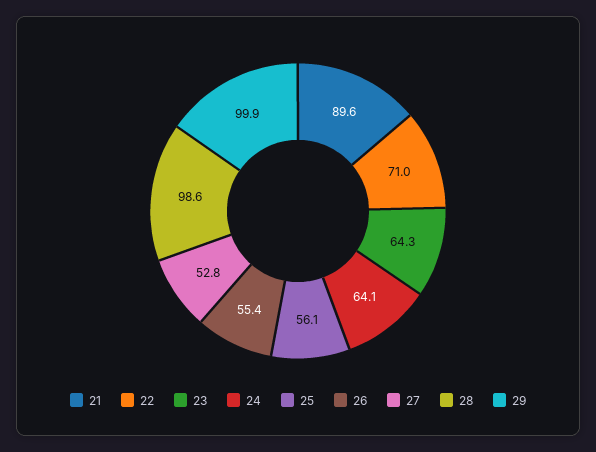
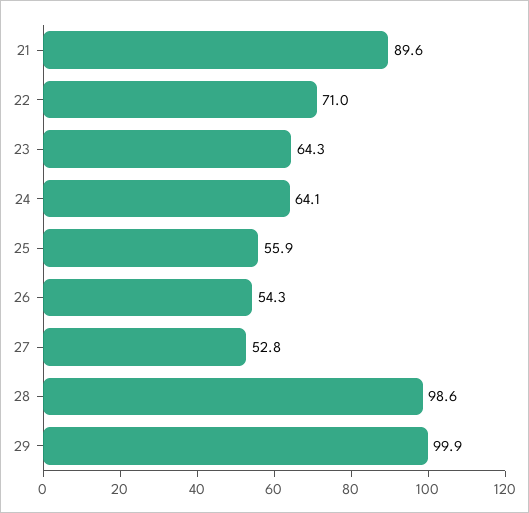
25: 56.1 -> 55.9
26: 55.4 -> 54.3

